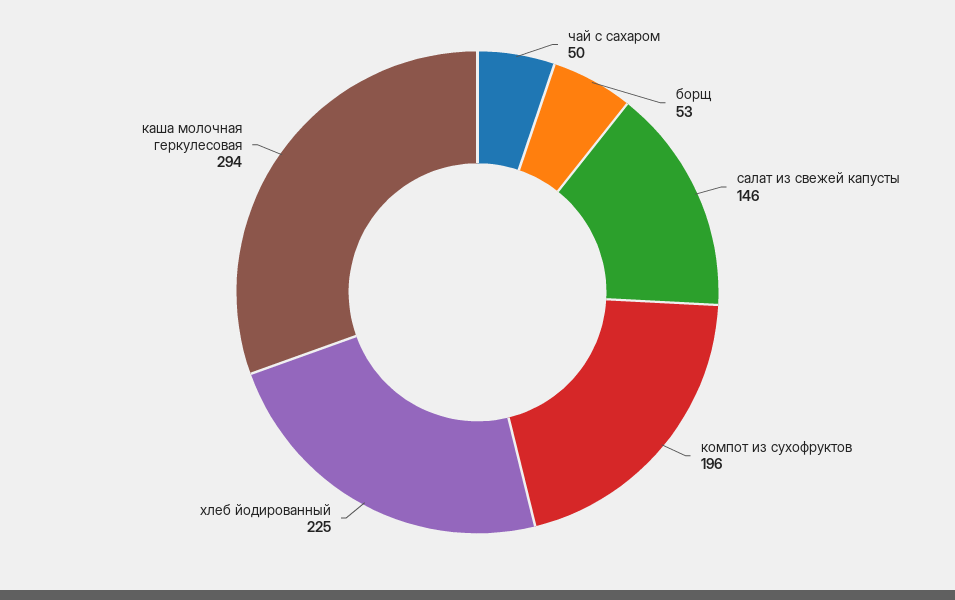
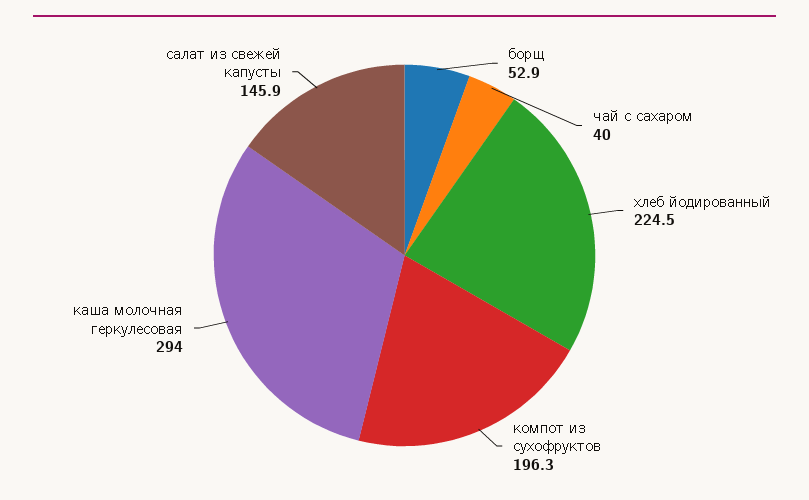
чай с сахаром: 50 -> 40

